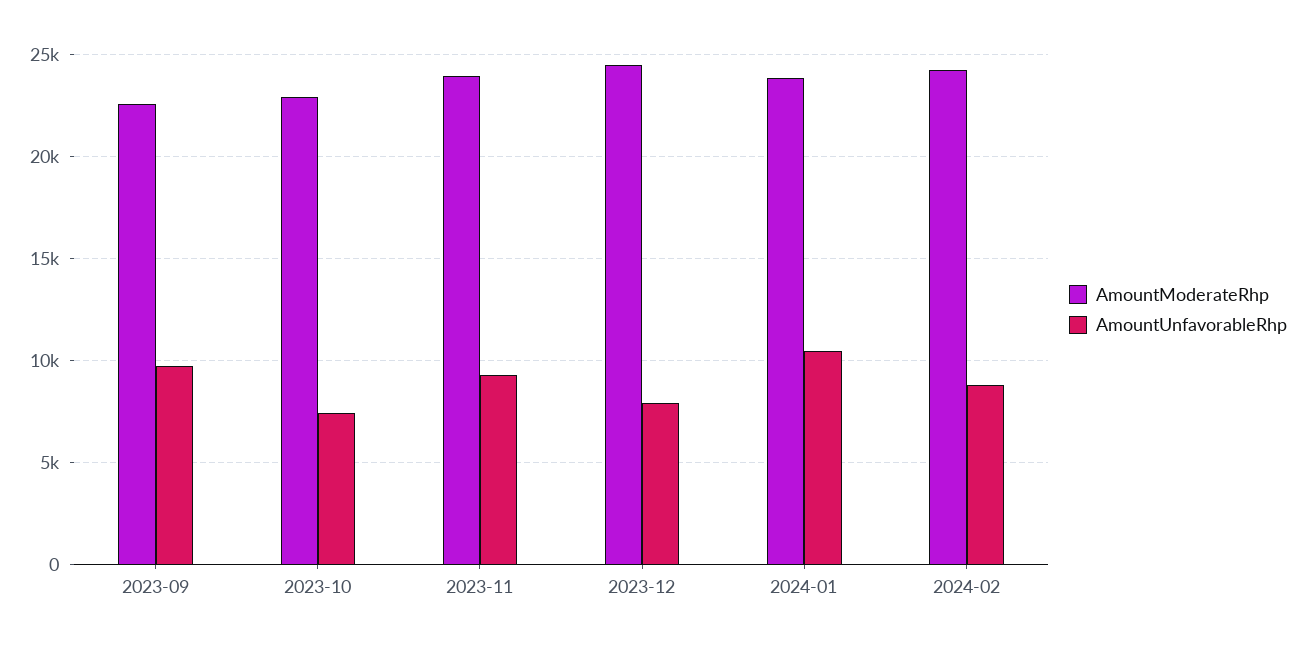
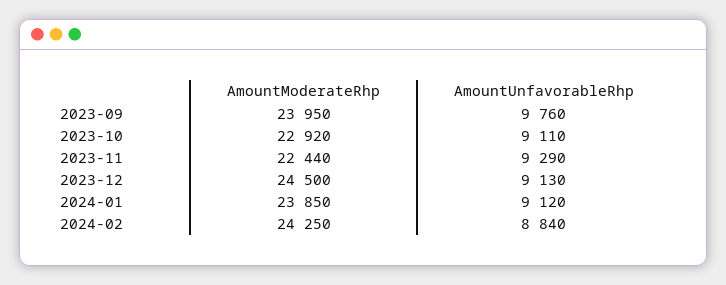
AmountModerateRhp, 2023-09: 22500 -> 23950
AmountUnfavorableRhp, 2023-10: 7500 -> 9110
AmountModerateRhp, 2023-11: 24000 -> 22440
AmountUnfavorableRhp, 2023-12: 8000 -> 9130
AmountUnfavorableRhp, 2024-01: 10500 -> 9120

